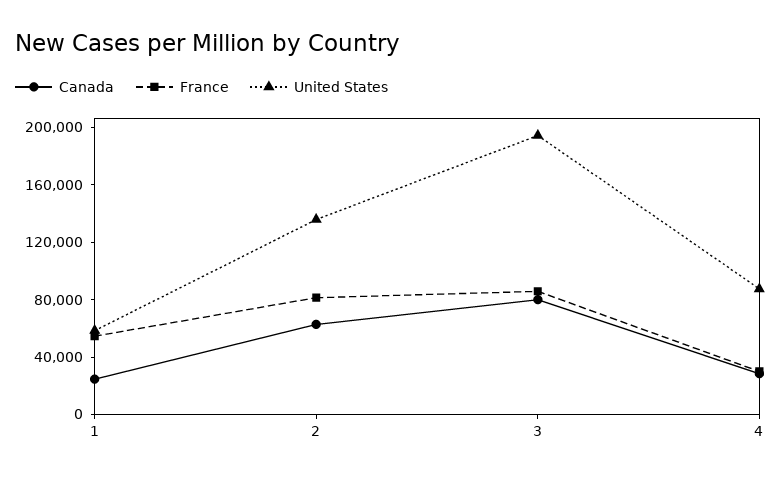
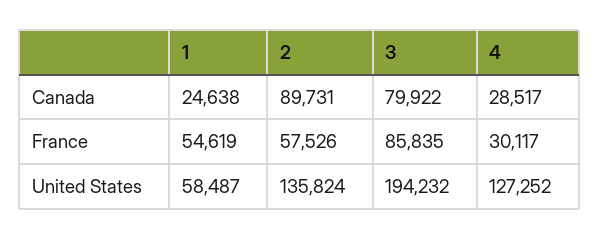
Canada, 2: 60000 -> 89731
France, 2: 80000 -> 57526
United States, 4: 90000 -> 127252

